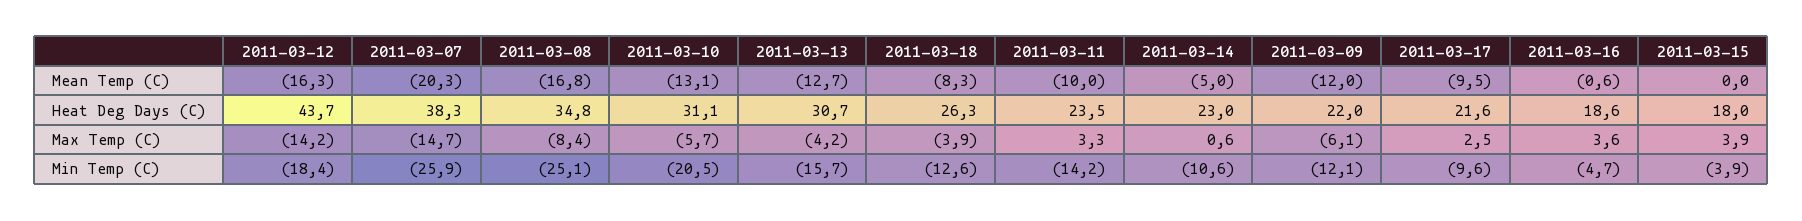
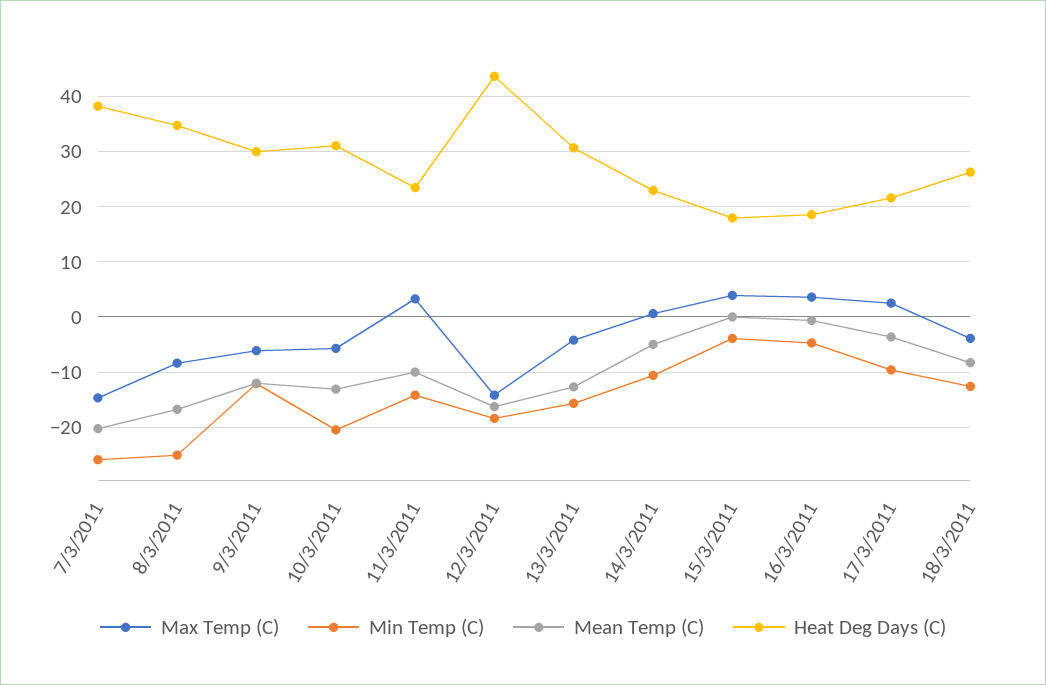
Mean Temp (C), 2011-03-17: -9.5 -> -4
Heat Deg Days (C), 2011-03-09: 22 -> 30

